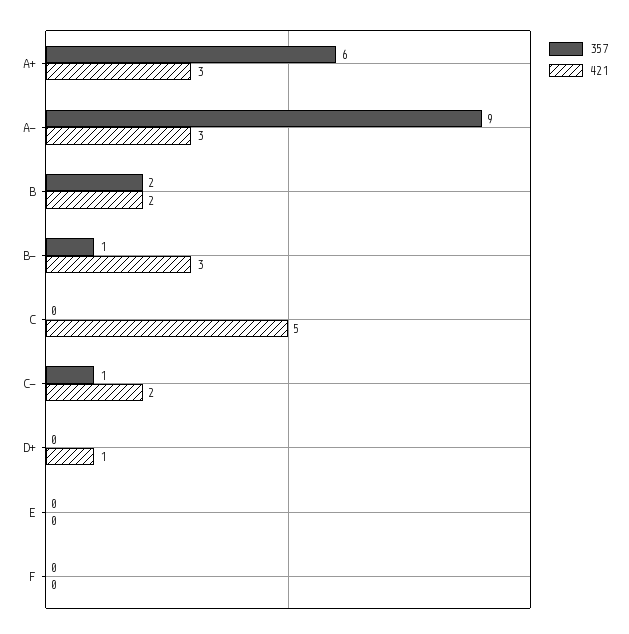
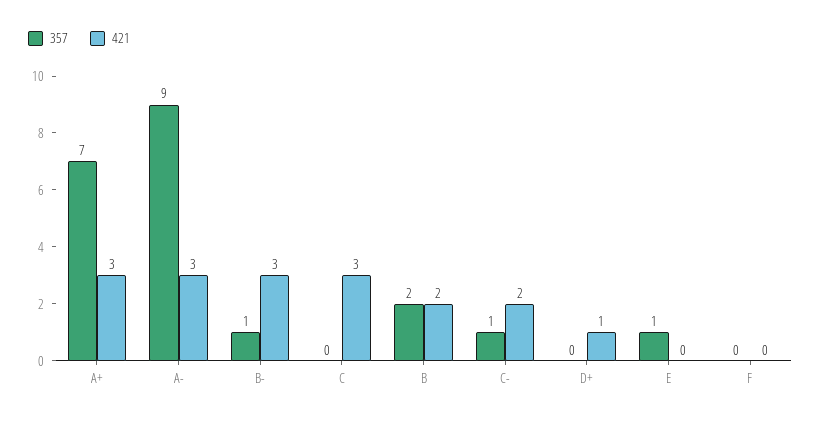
357, A+: 6 -> 7
421, C: 5 -> 3
357, E: 0 -> 1

